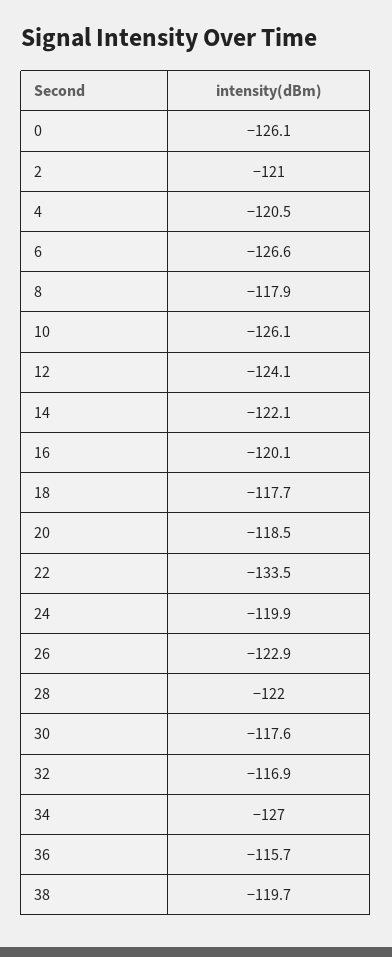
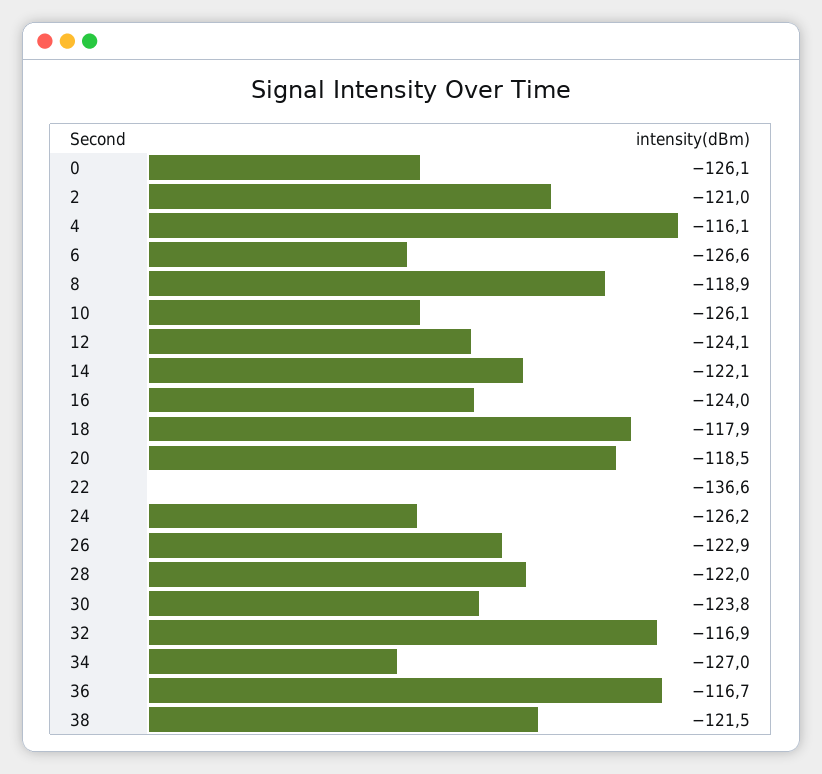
4: -120.5 -> -116.1
8: -117.9 -> -118.9
16: -120.1 -> -124
18: -117.7 -> -117.9
22: -133.5 -> -136.6
24: -119.9 -> -126.2
30: -117.6 -> -123.8
36: -115.7 -> -116.7
38: -119.7 -> -121.5

